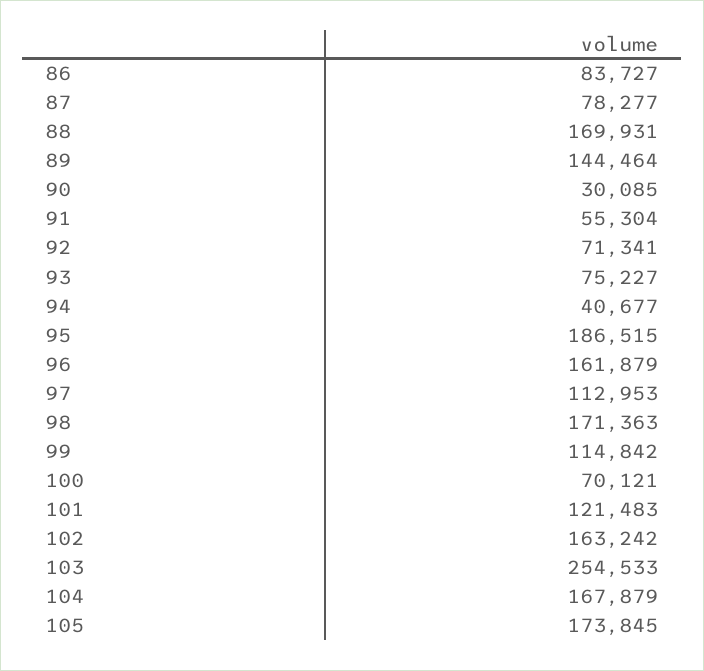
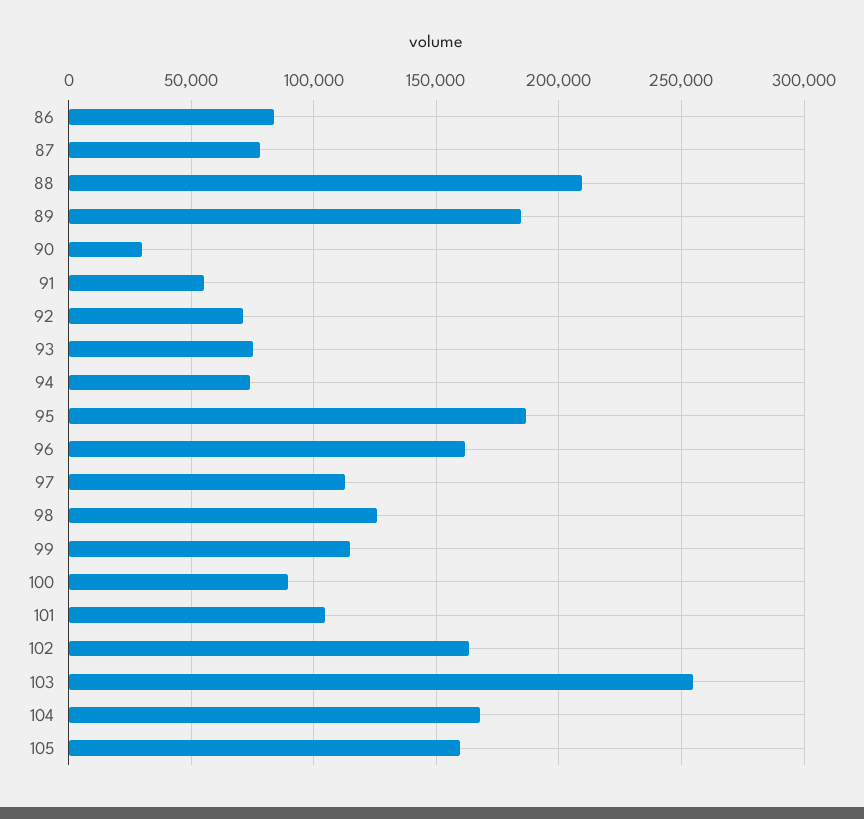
88: 169931 -> 210000
89: 144464 -> 185000
94: 40677 -> 75000
98: 171363 -> 125000
100: 70121 -> 90000
101: 121483 -> 105000
105: 173845 -> 160000

